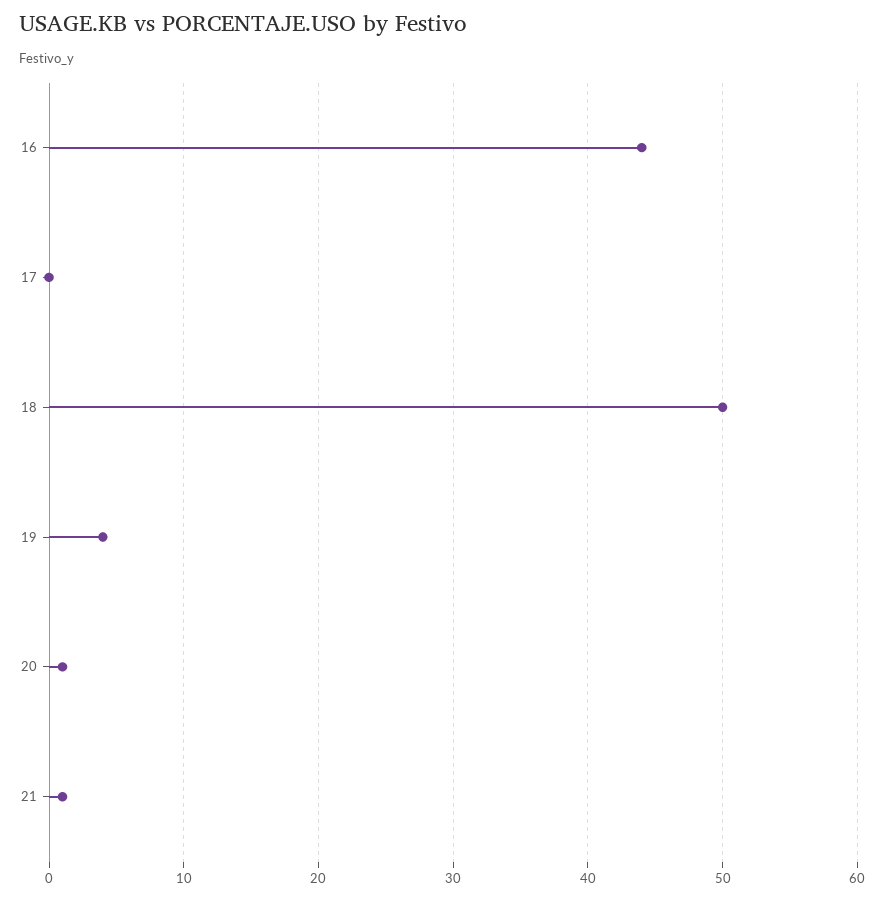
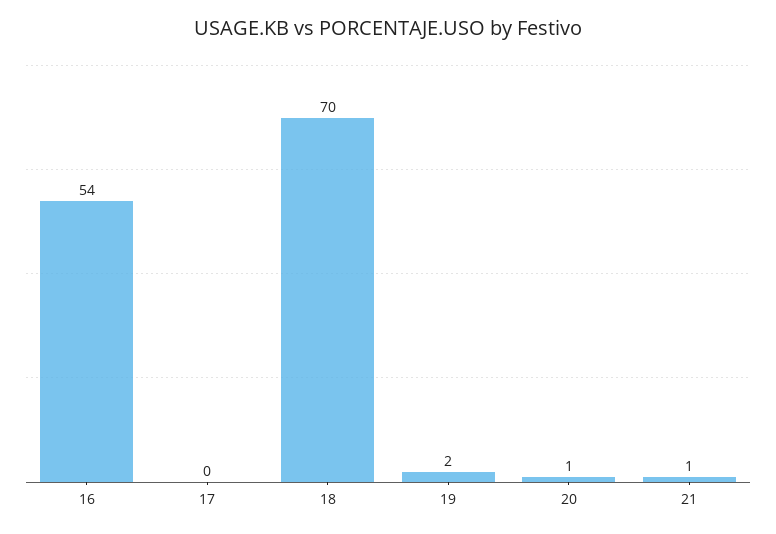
16: 44 -> 54
18: 50 -> 70
19: 4 -> 2

